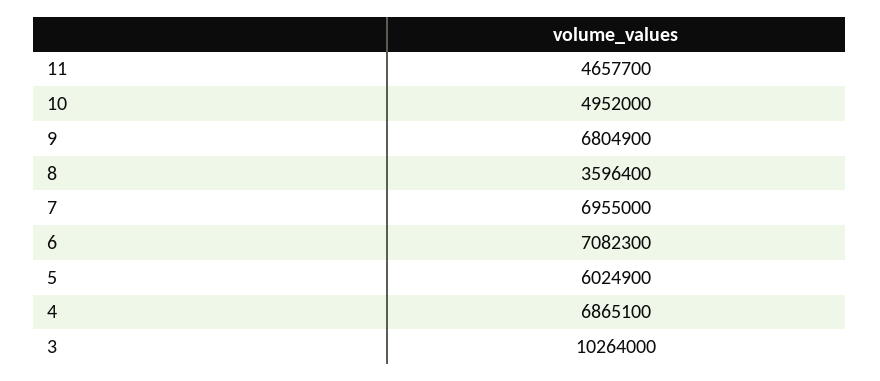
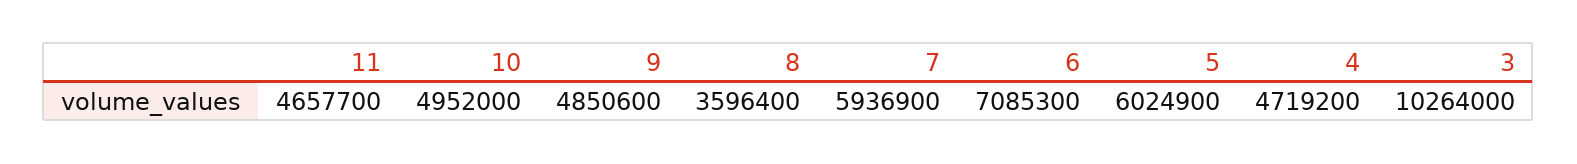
9: 6804900 -> 4850600
7: 6955000 -> 5936900
6: 7082300 -> 7085300
4: 6865100 -> 4719200

